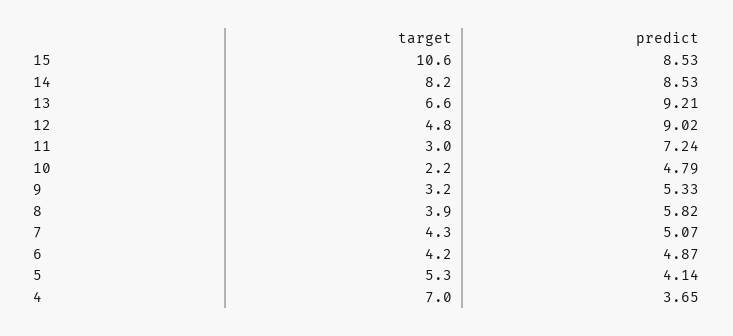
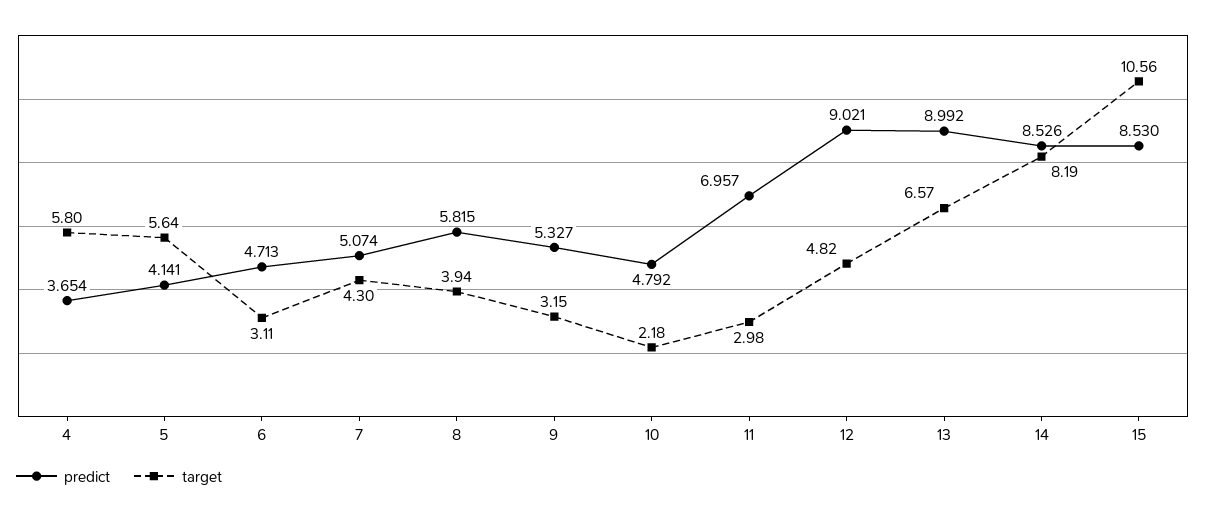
predict, 13: 9.21 -> 8.992
predict, 11: 7.24 -> 6.957
target, 6: 4.2 -> 3.11
predict, 6: 4.87 -> 4.713
target, 5: 5.3 -> 5.64
target, 4: 7 -> 5.8

